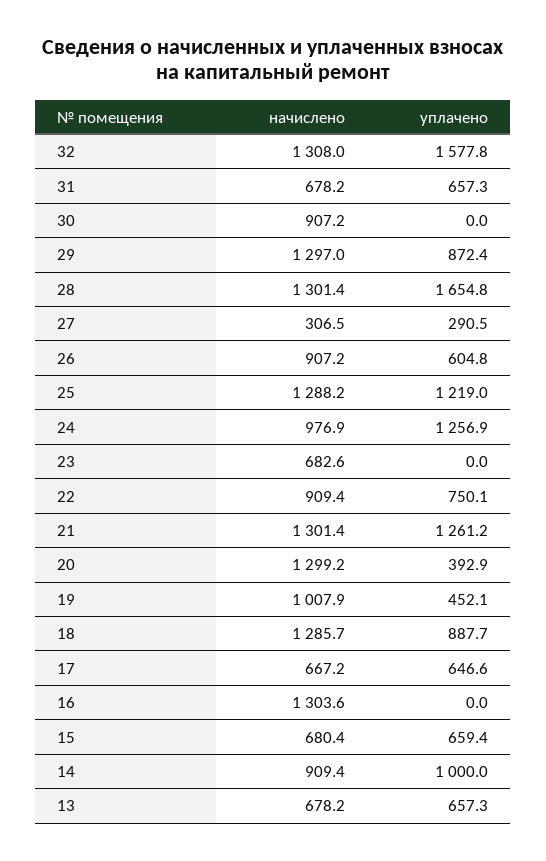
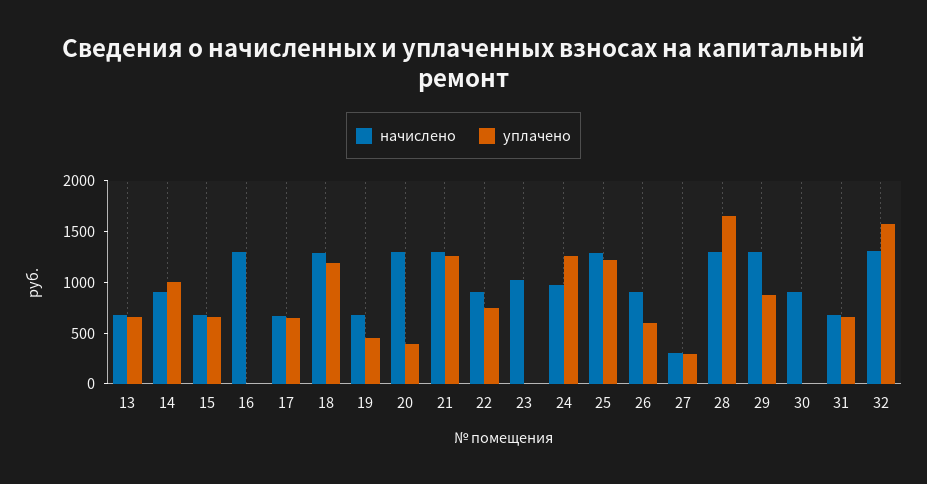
начислено, 23: 682.6 -> 1000
начислено, 19: 1007.9 -> 700
уплачено, 18: 887.7 -> 1200

